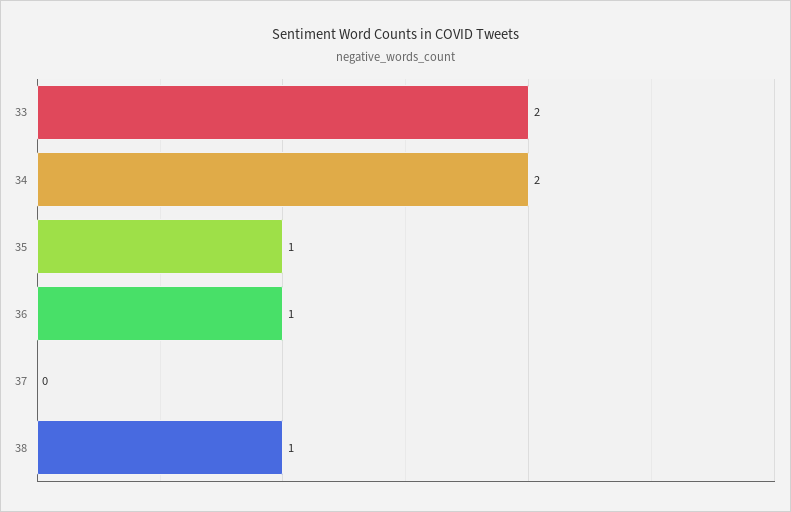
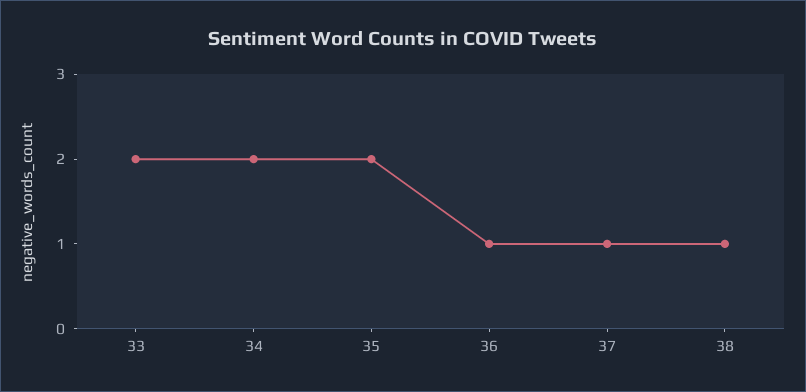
35: 1 -> 2
37: 0 -> 1

